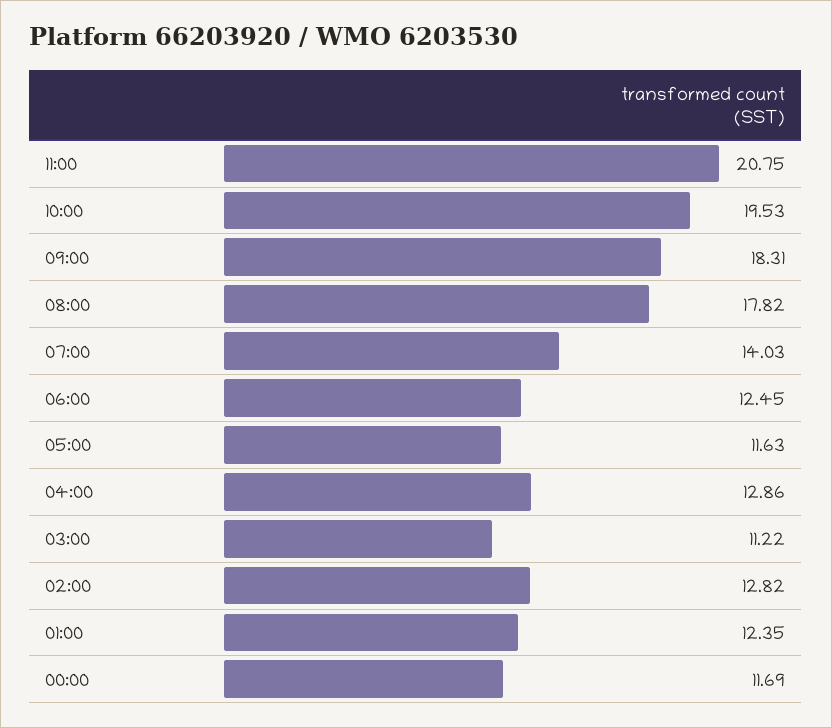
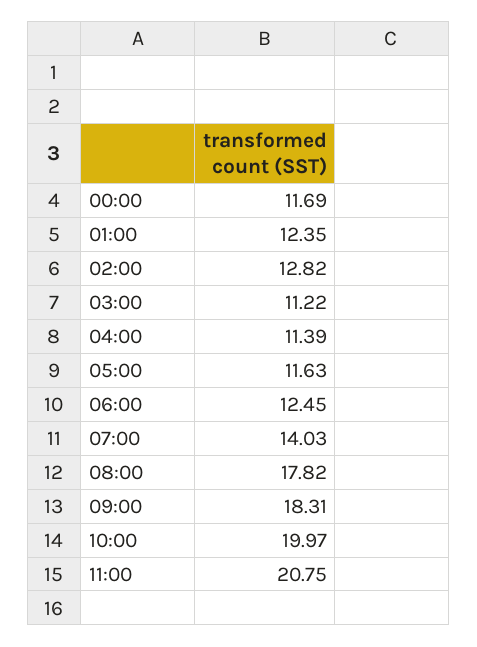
10:00: 19.53 -> 19.97
04:00: 12.86 -> 11.39

